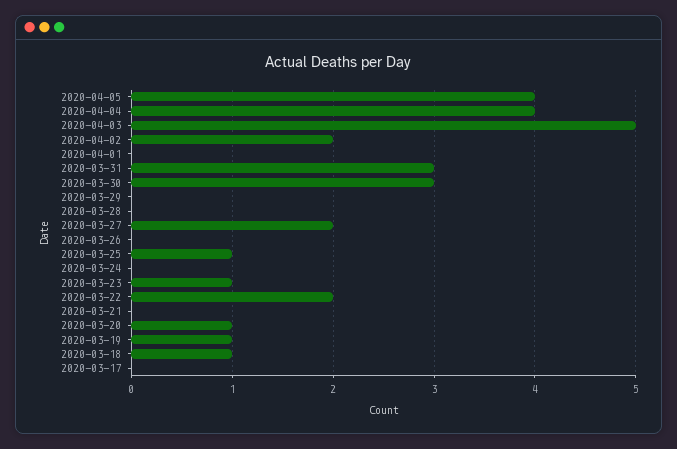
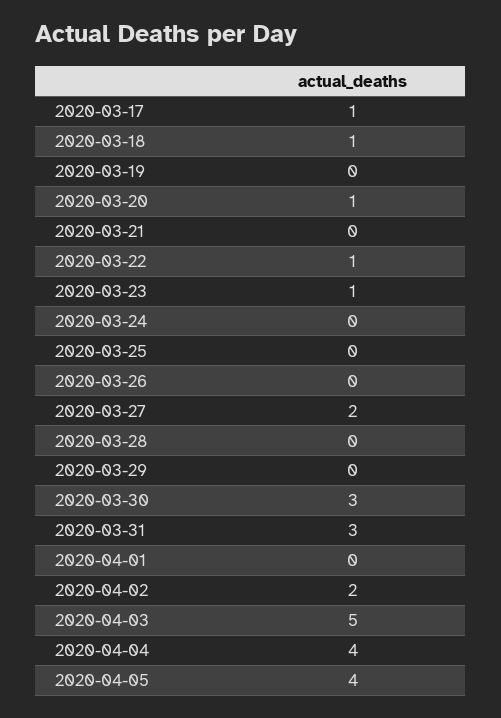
2020-03-25: 1 -> 0
2020-03-22: 2 -> 1
2020-03-19: 1 -> 0
2020-03-17: 0 -> 1

